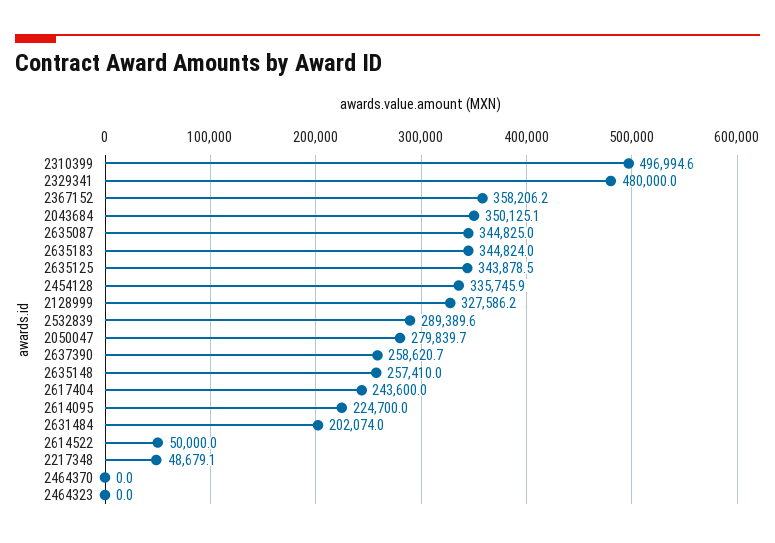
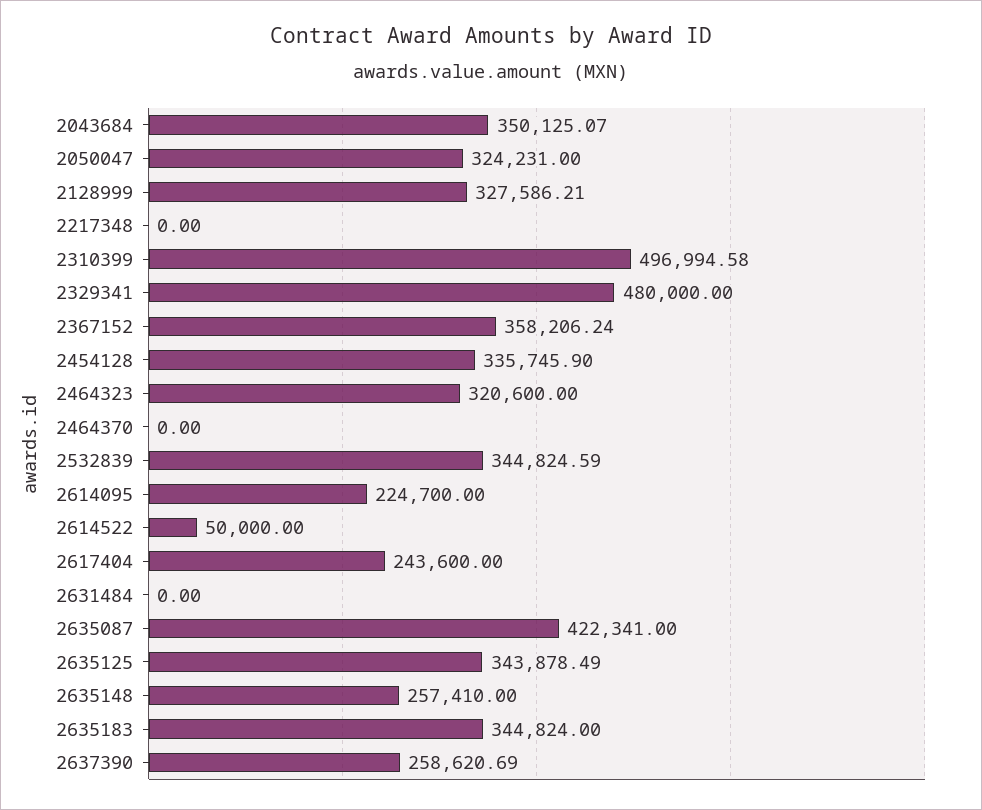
2635087: 344825 -> 422341
2532839: 289389.6 -> 344824.59
2050047: 279839.7 -> 324231
2631484: 202074 -> 0
2217348: 48679.1 -> 0
2464323: 0 -> 320600

